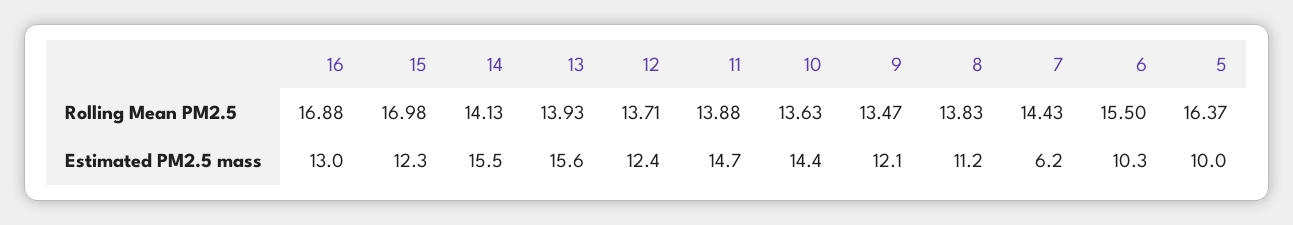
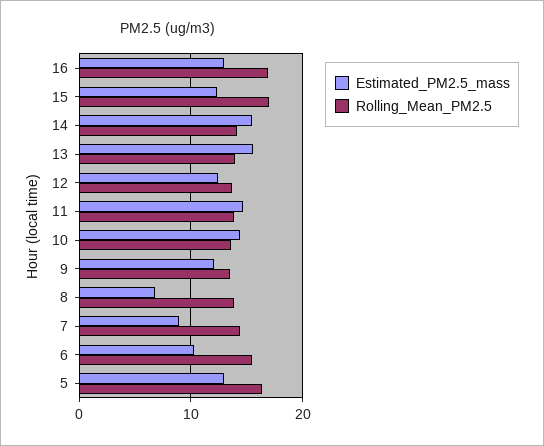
Estimated PM2.5 mass, 8: 11.2 -> 7
Estimated PM2.5 mass, 7: 6.2 -> 9
Estimated PM2.5 mass, 5: 10 -> 13

